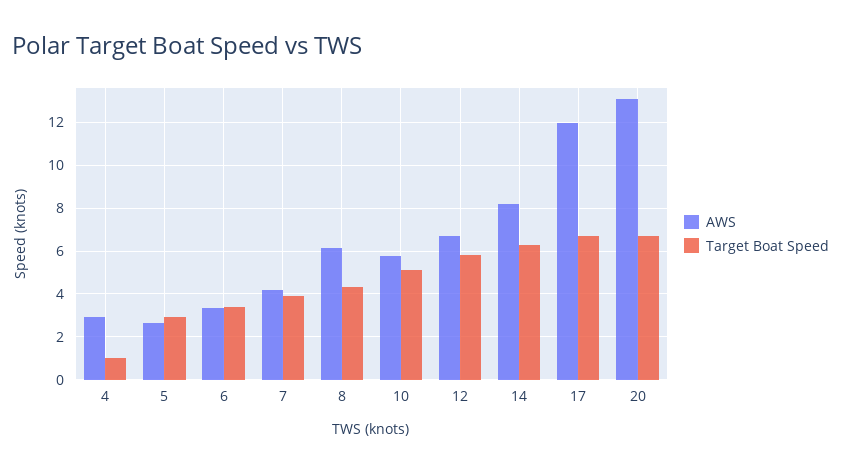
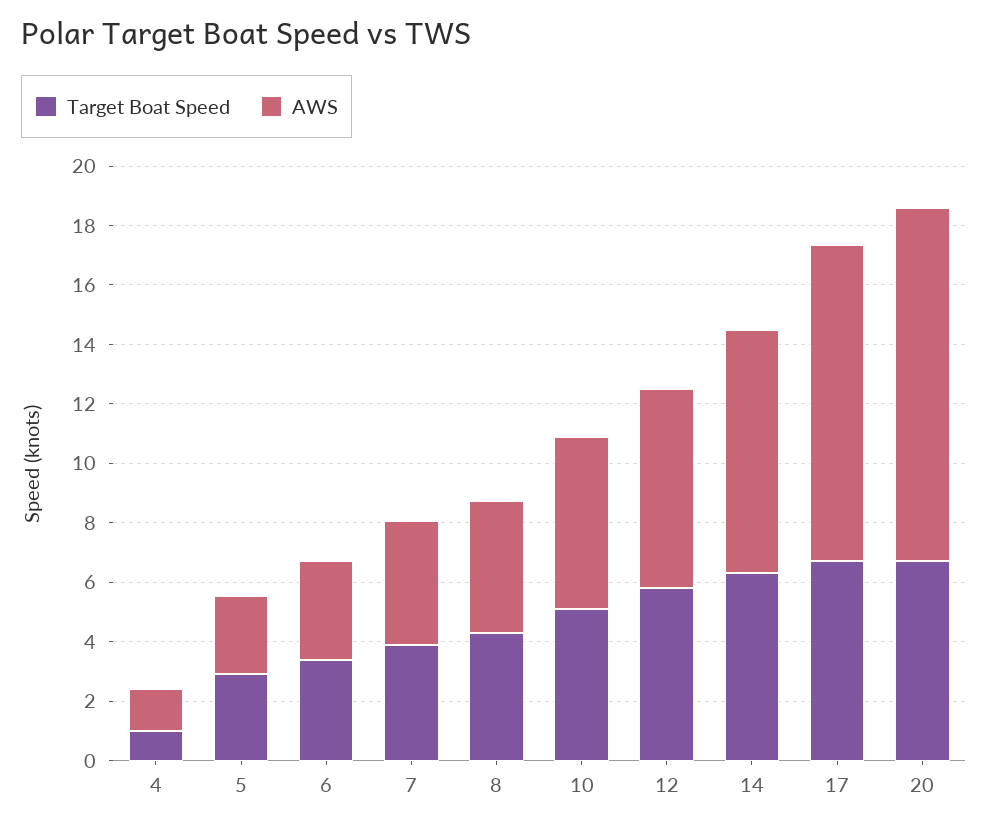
AWS, 4: 3 -> 1.5
AWS, 8: 6 -> 4.5
AWS, 17: 12 -> 10.5
AWS, 20: 13 -> 12

